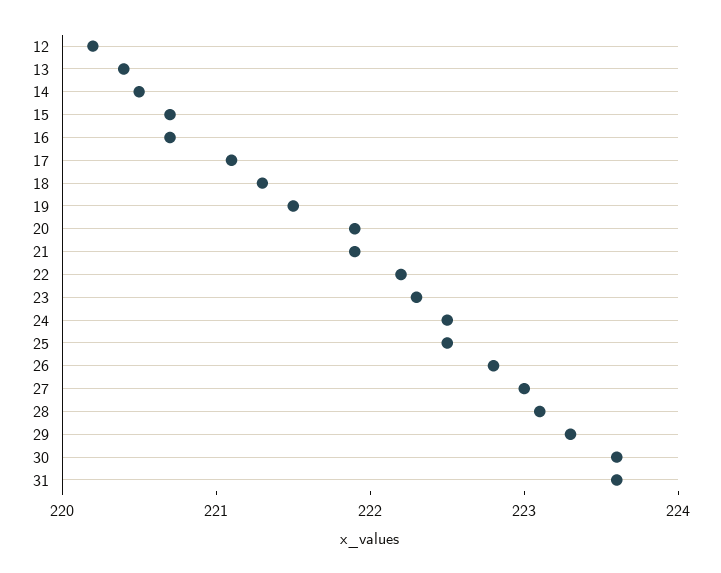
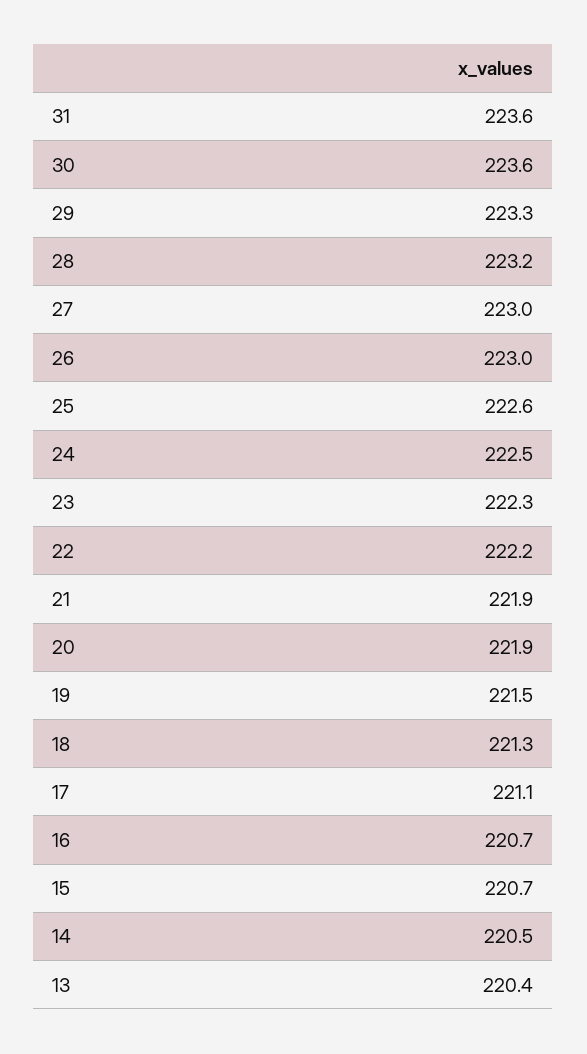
12: 220.2 -> none
25: 222.5 -> 222.6
26: 222.8 -> 223
28: 223.1 -> 223.2

